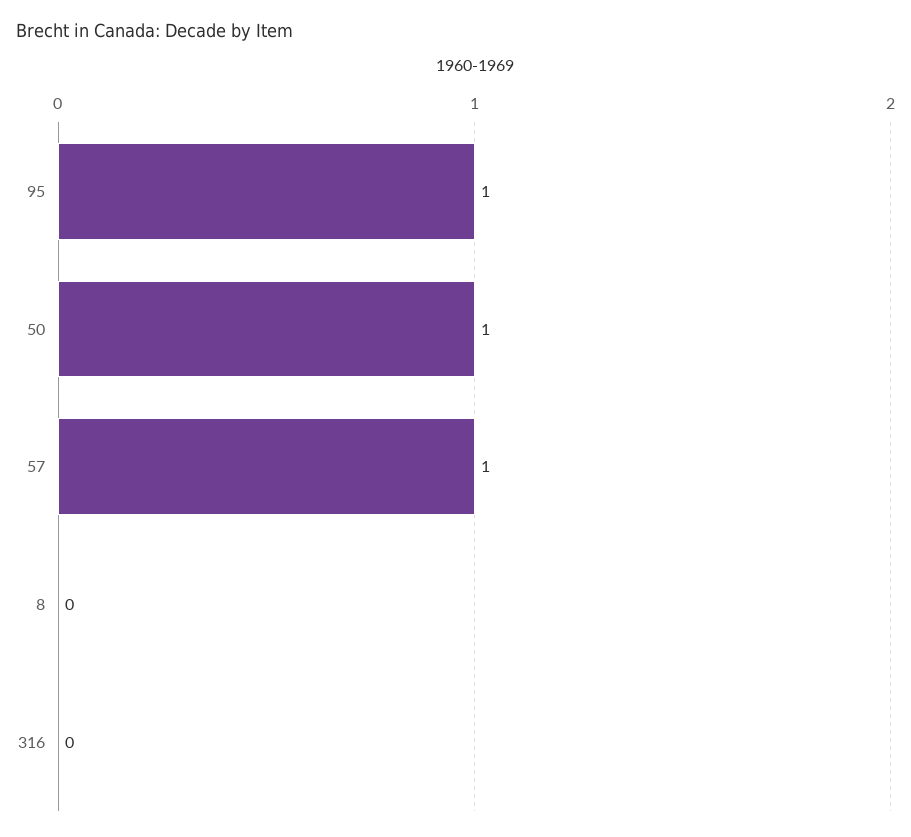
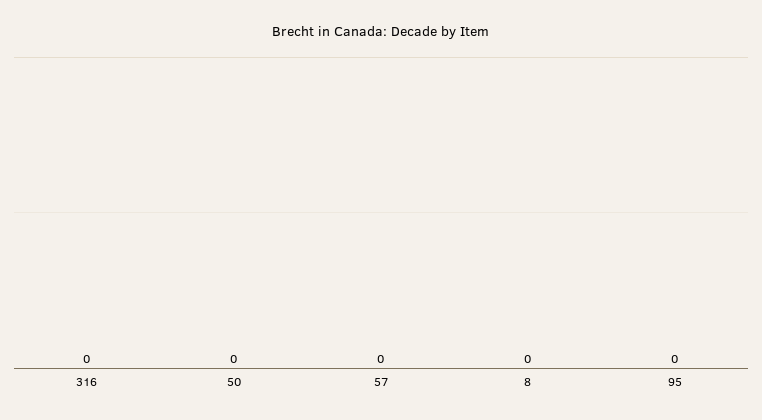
95: 1 -> 0
50: 1 -> 0
57: 1 -> 0

